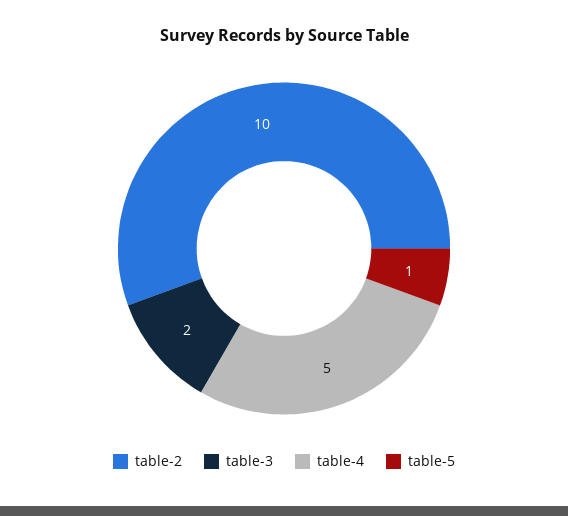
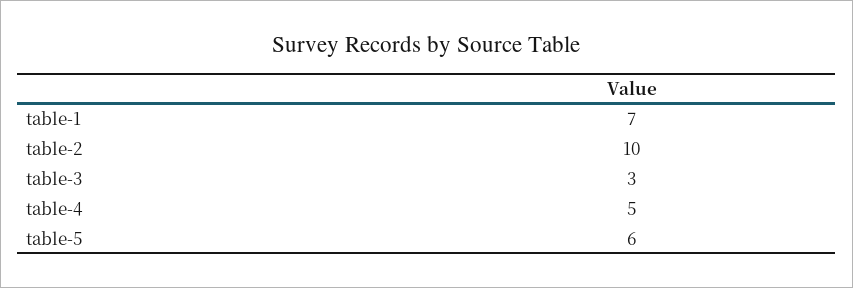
table-3: 2 -> 3
table-5: 1 -> 6
table-1: none -> 7

